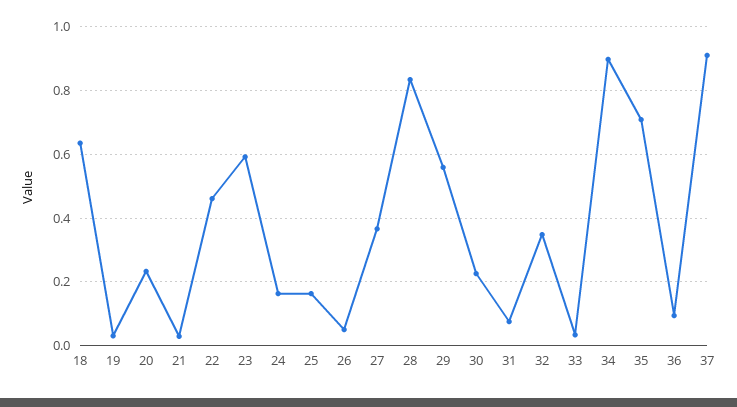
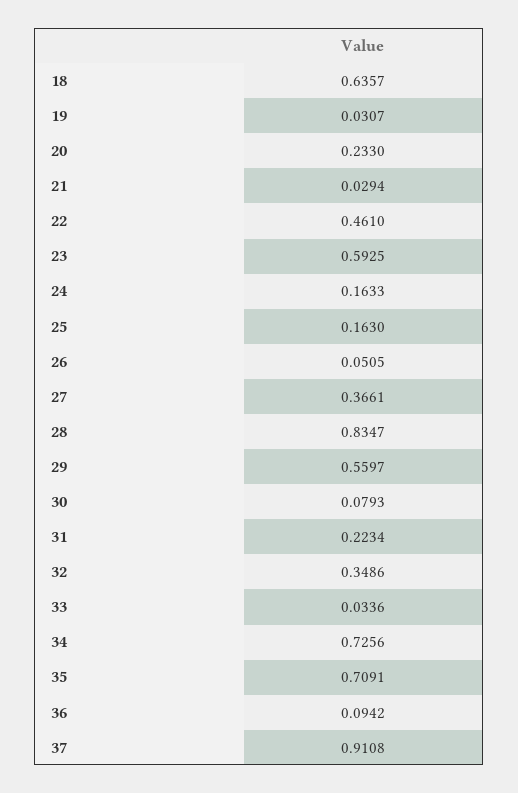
30: 0.22 -> 0.0793
31: 0.08 -> 0.2234
34: 0.9 -> 0.7256

